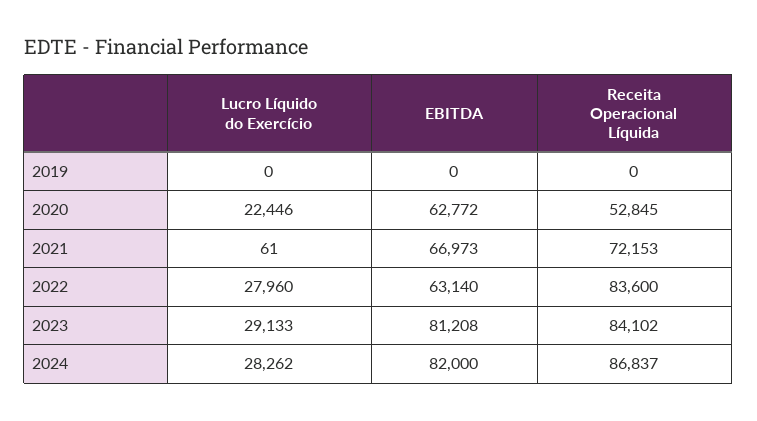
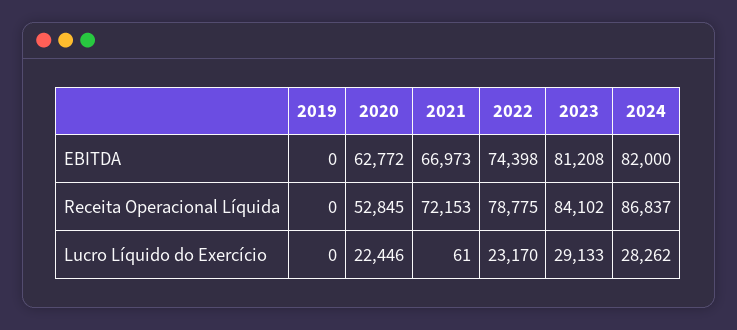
Lucro Líquido do Exercício, 2022: 27960 -> 23170
EBITDA, 2022: 63140 -> 74398
Receita Operacional Líquida, 2022: 83600 -> 78775

